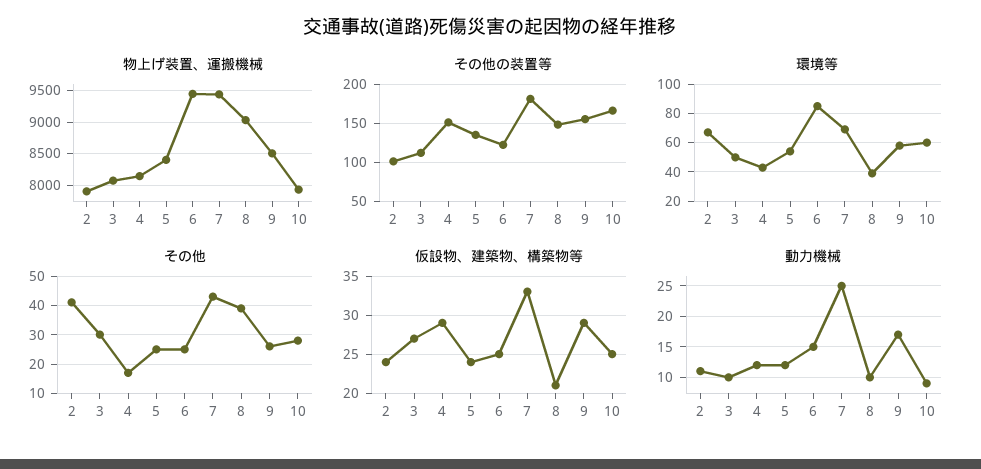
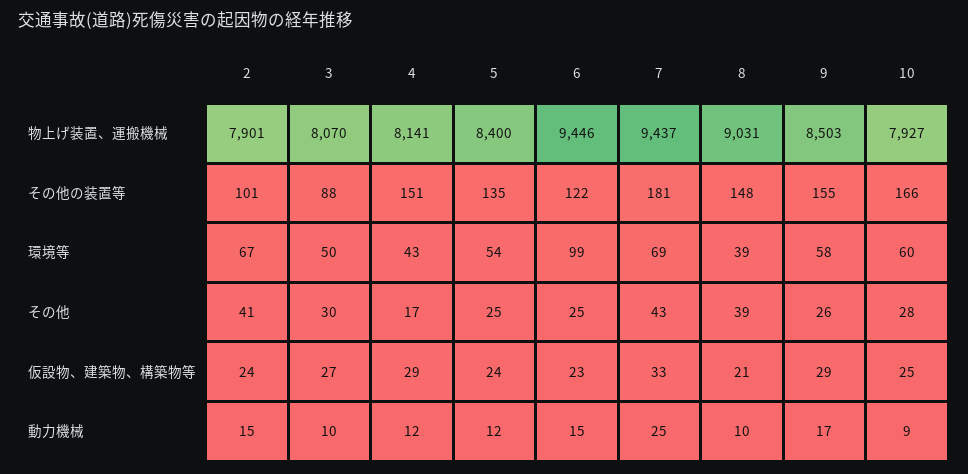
その他の装置等, 3: 110 -> 88
環境等, 6: 85 -> 99
仮設物、建築物、構築物等, 6: 25 -> 23
動力機械, 2: 11 -> 15

